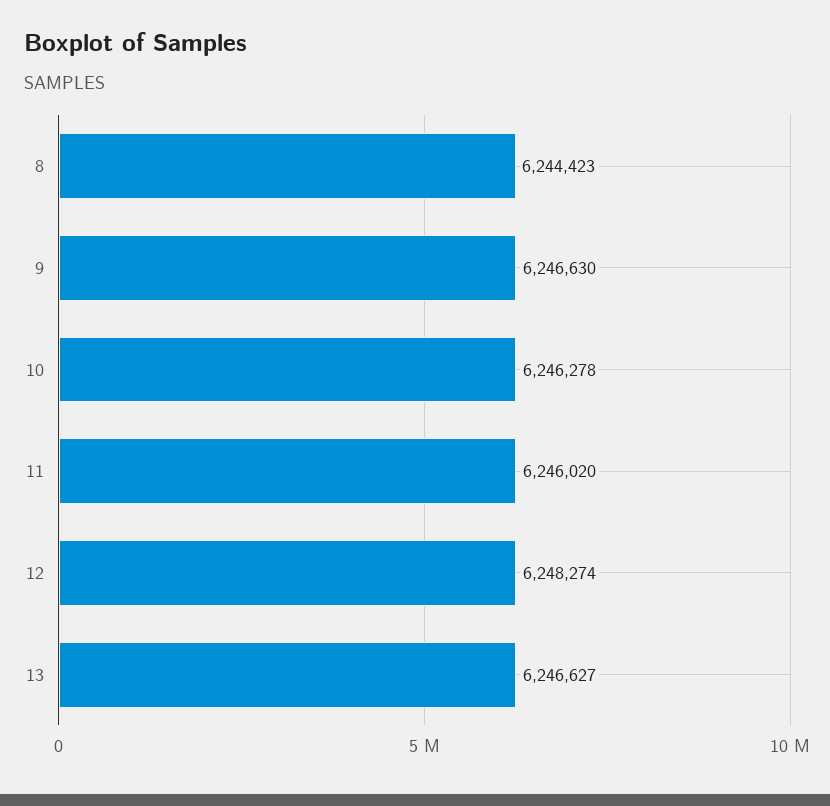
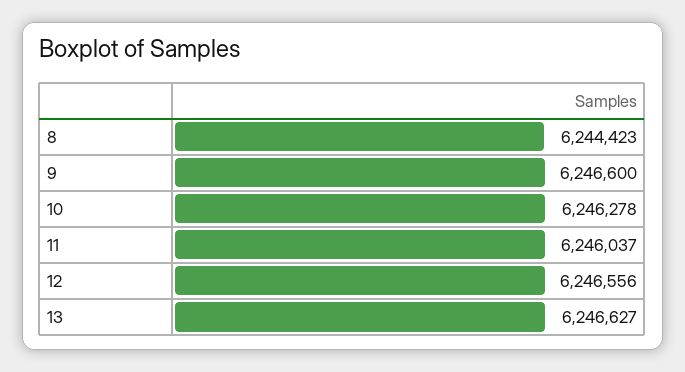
9: 6246630 -> 6246600
11: 6246020 -> 6246037
12: 6248274 -> 6246556

